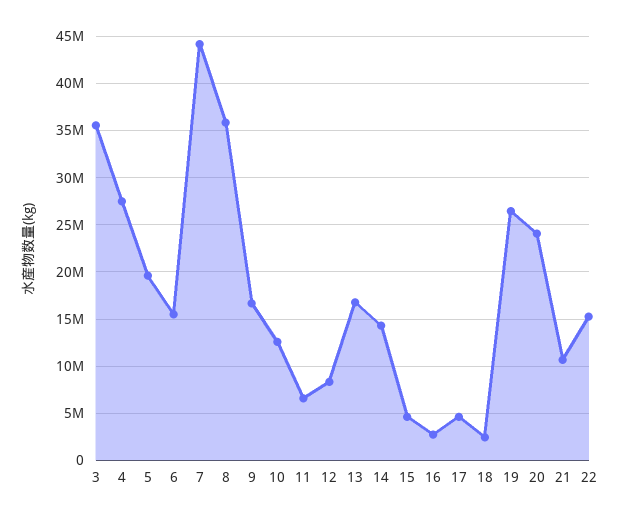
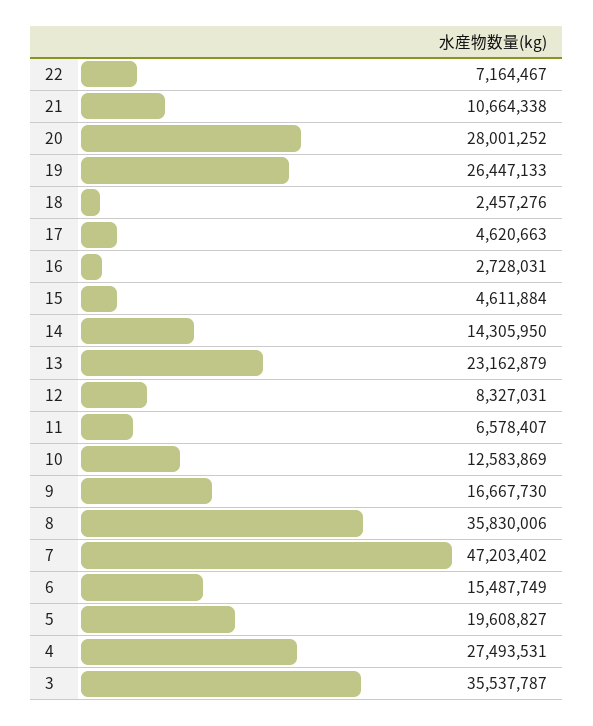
7: 44000000 -> 47203402
13: 17000000 -> 23162879
20: 24000000 -> 28001252
22: 15000000 -> 7164467

